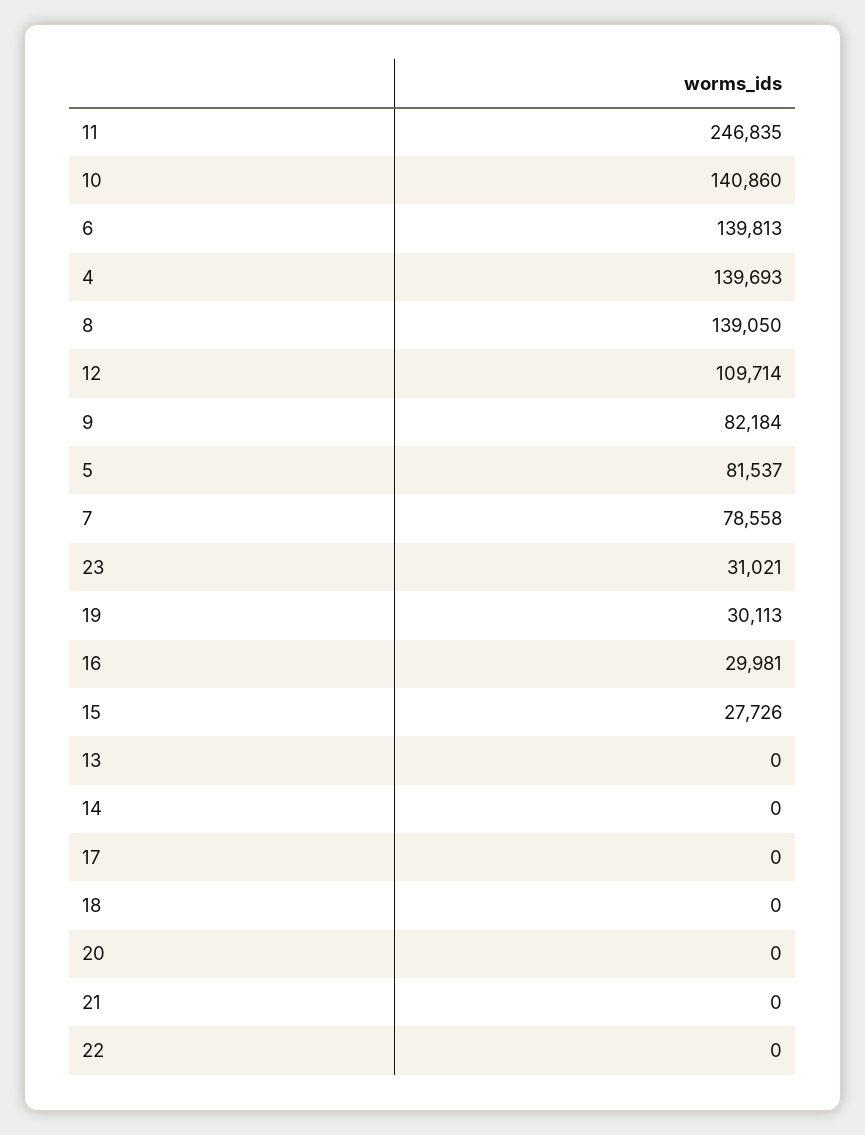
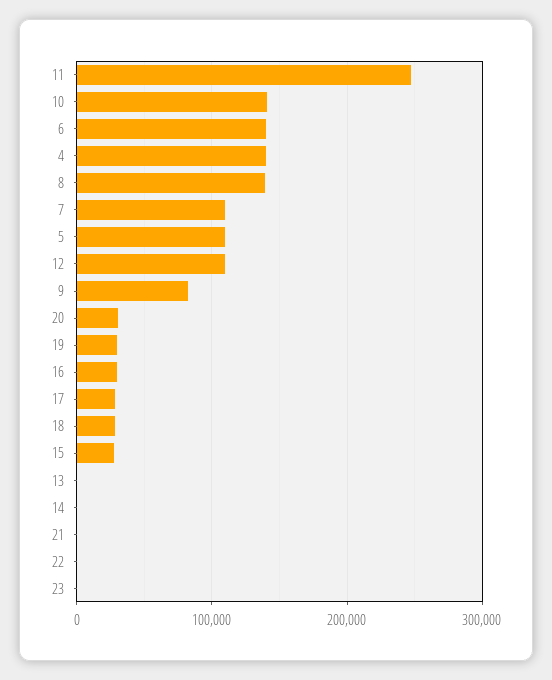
5: 81537 -> 110000
7: 78558 -> 110000
23: 31021 -> 0
17: 0 -> 30000
18: 0 -> 30000
20: 0 -> 30000

